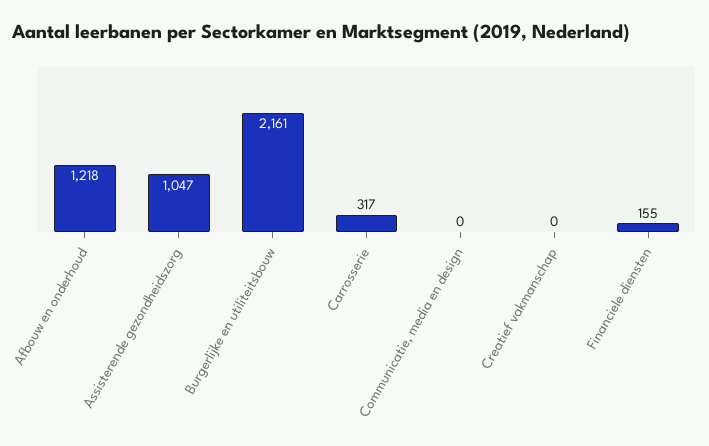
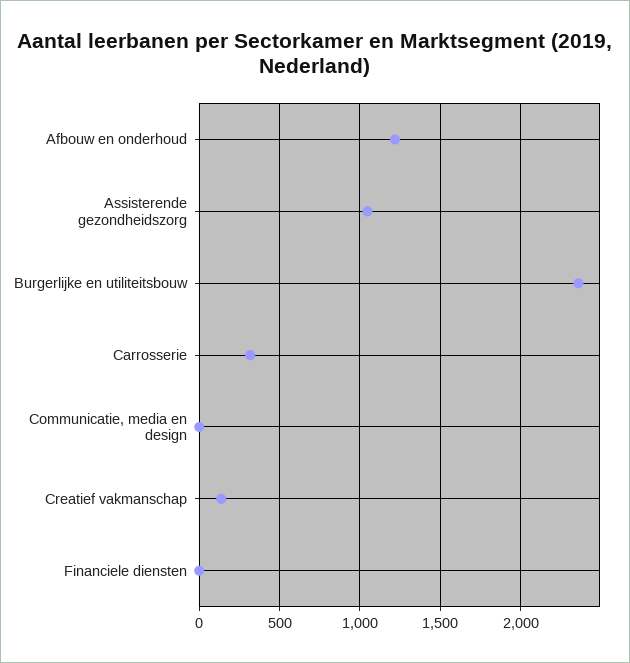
Burgerlijke en utiliteitsbouw: 2161 -> 2350
Creatief vakmanschap: 0 -> 150
Financiele diensten: 155 -> 0

